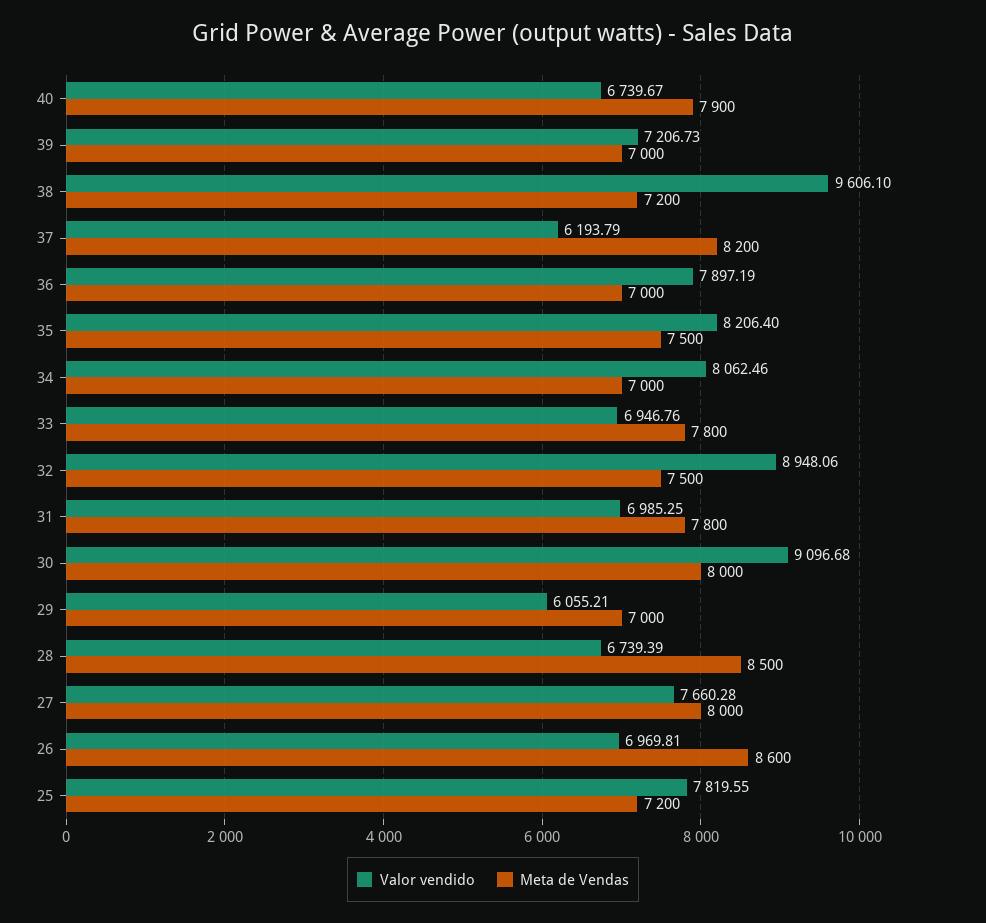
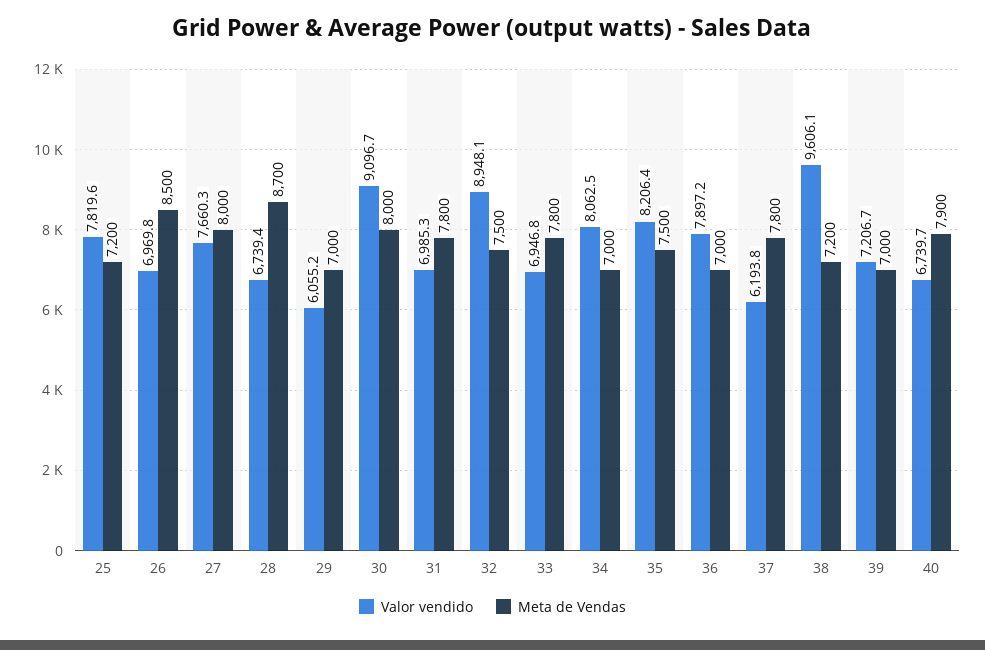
Meta de Vendas, 37: 8200 -> 7800
Meta de Vendas, 28: 8500 -> 8700
Meta de Vendas, 26: 8600 -> 8500

